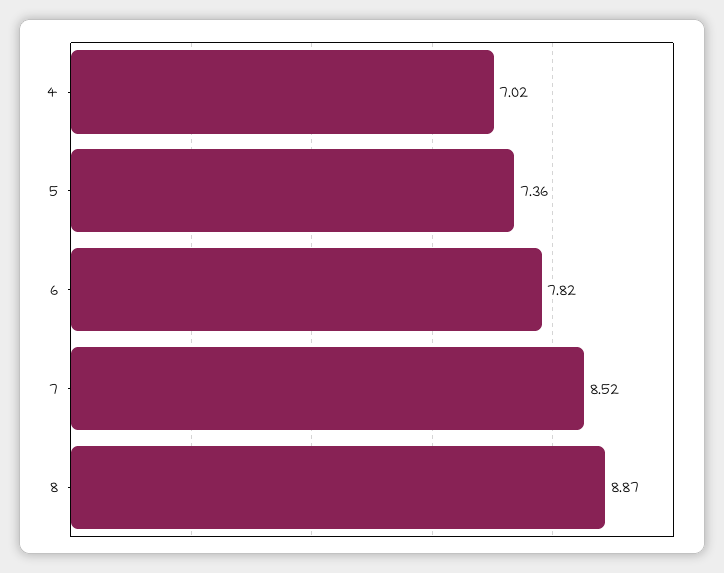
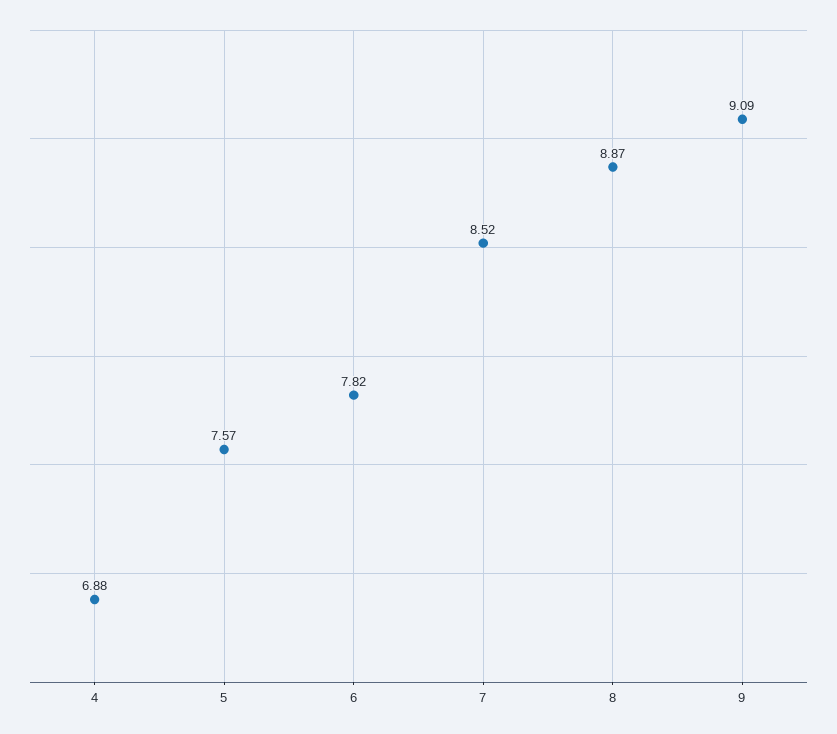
4: 7.02 -> 6.88
5: 7.36 -> 7.57
9: none -> 9.09

